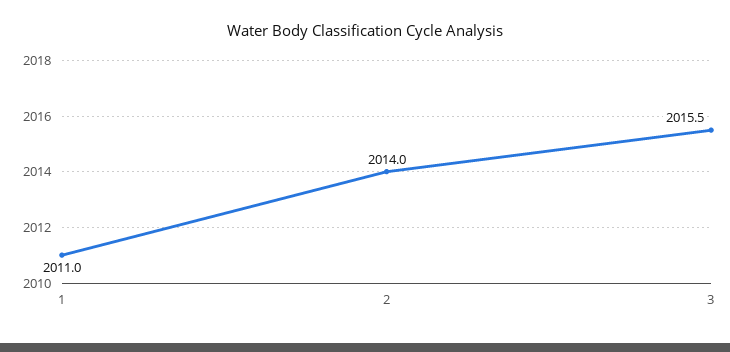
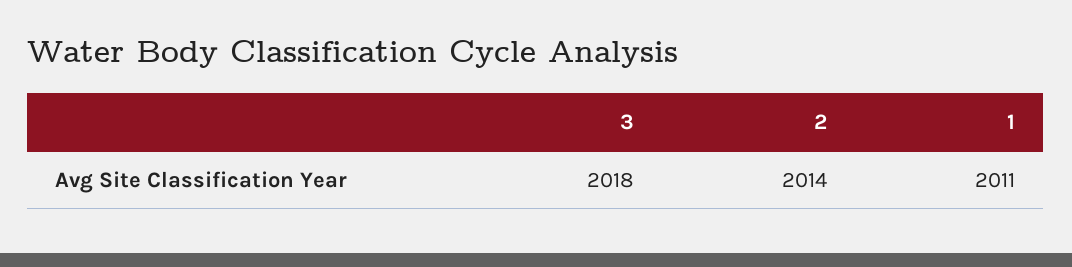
3: 2015.5 -> 2018

